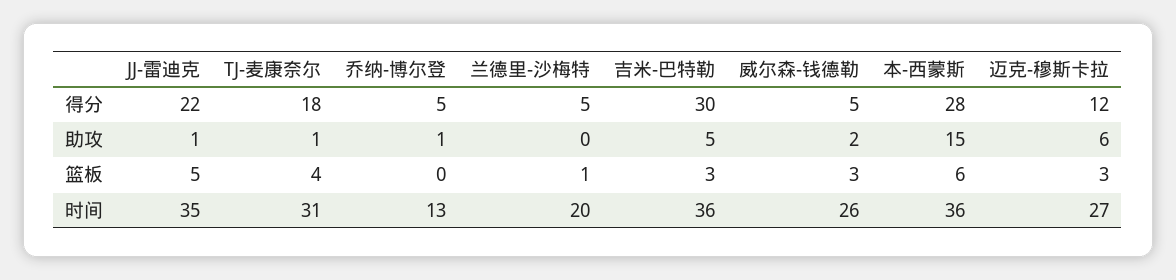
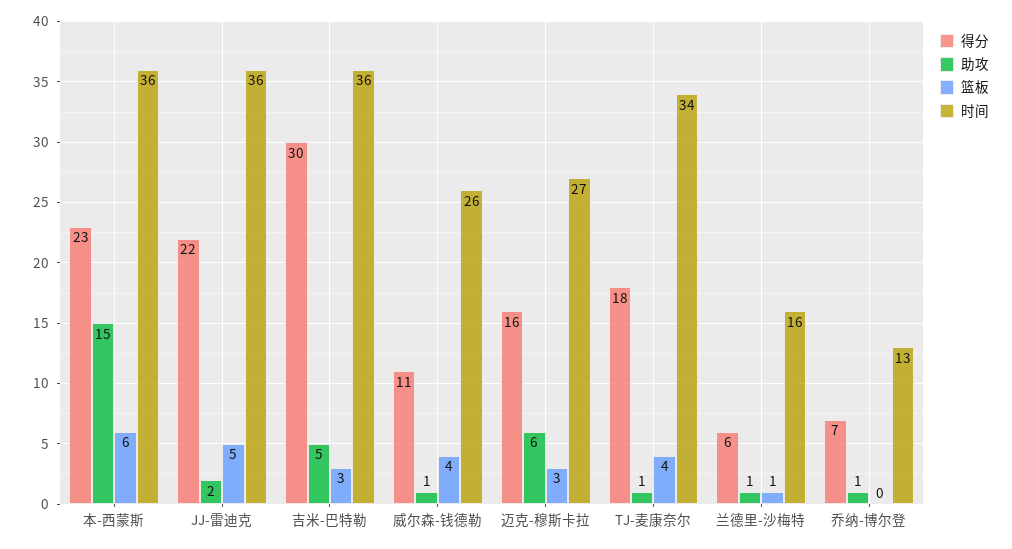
得分, 乔纳-博尔登: 5 -> 7
得分, 兰德里-沙梅特: 5 -> 6
得分, 威尔森-钱德勒: 5 -> 11
得分, 本-西蒙斯: 28 -> 23
得分, 迈克-穆斯卡拉: 12 -> 16
助攻, JJ-雷迪克: 1 -> 2
助攻, 兰德里-沙梅特: 0 -> 1
助攻, 威尔森-钱德勒: 2 -> 1
篮板, 威尔森-钱德勒: 3 -> 4
时间, JJ-雷迪克: 35 -> 36
时间, TJ-麦康奈尔: 31 -> 34
时间, 兰德里-沙梅特: 20 -> 16

